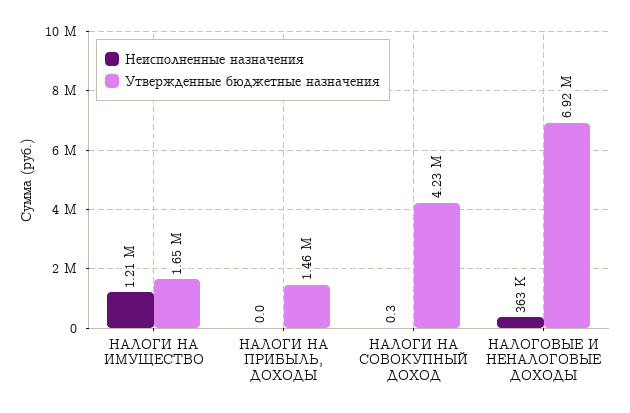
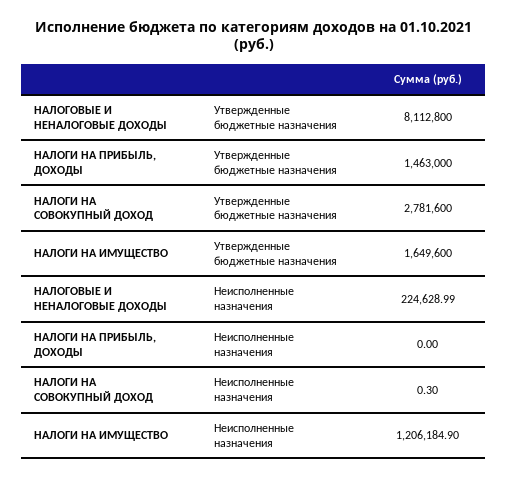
Утвержденные бюджетные назначения, НАЛОГИ НА СОВОКУПНЫЙ ДОХОД: 4230000 -> 2781600
Неисполненные назначения, НАЛОГОВЫЕ И НЕНАЛОГОВЫЕ ДОХОДЫ: 363000 -> 224628.99
Утвержденные бюджетные назначения, НАЛОГОВЫЕ И НЕНАЛОГОВЫЕ ДОХОДЫ: 6920000 -> 8112800

